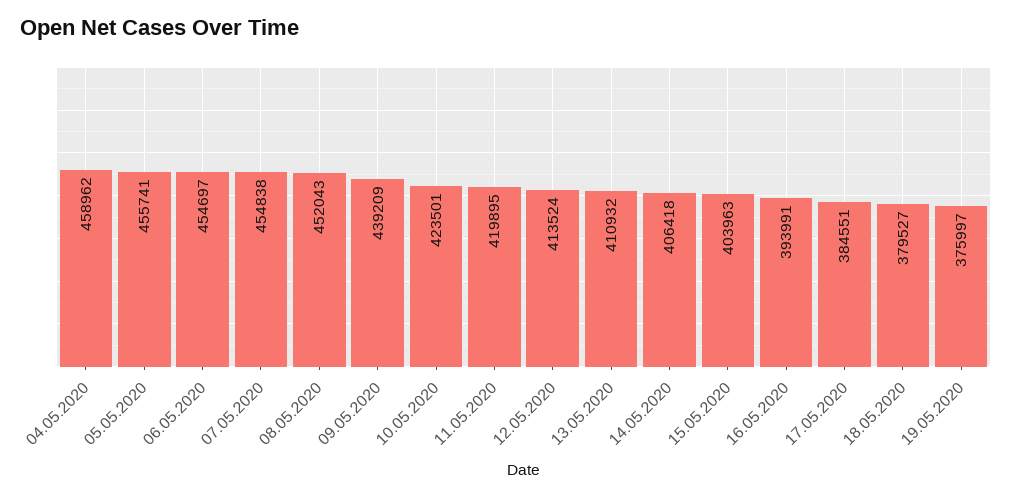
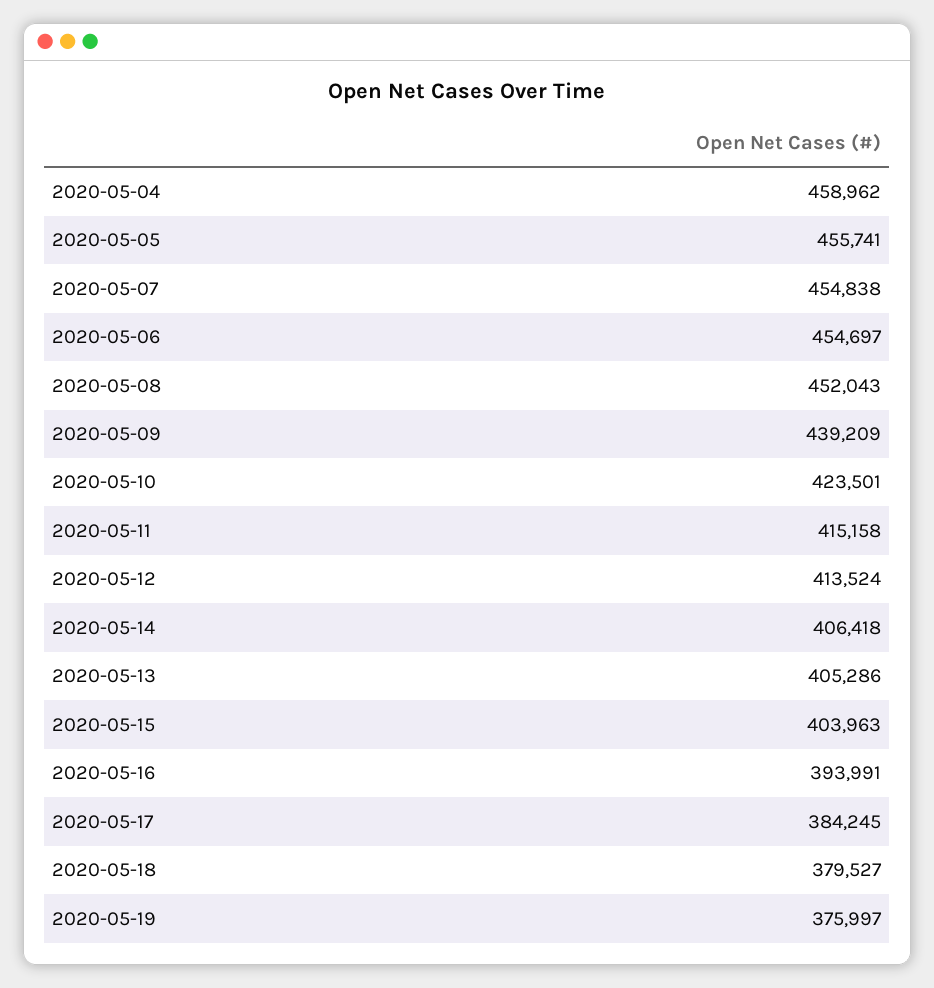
11.05.2020: 419895 -> 415158
13.05.2020: 410932 -> 405286
17.05.2020: 384551 -> 384245

